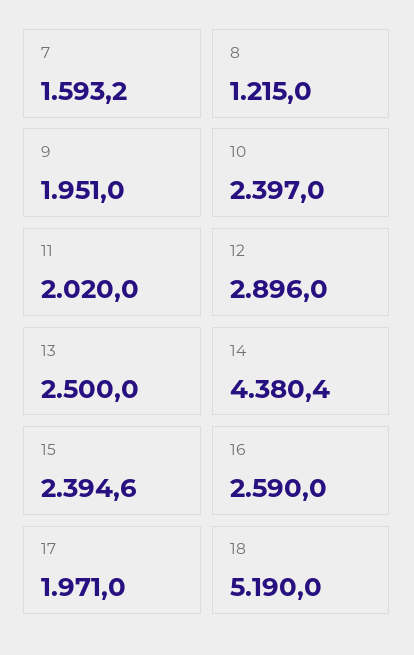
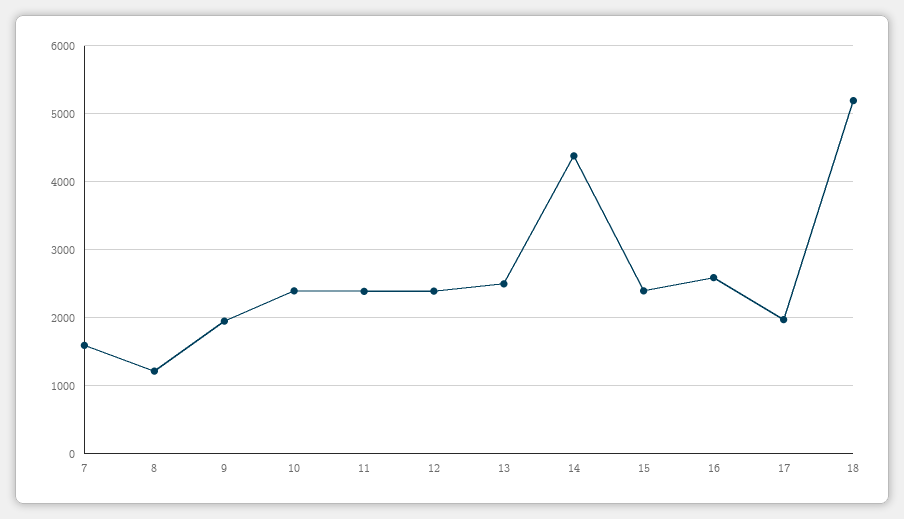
11: 2020 -> 2400
12: 2896 -> 2400

